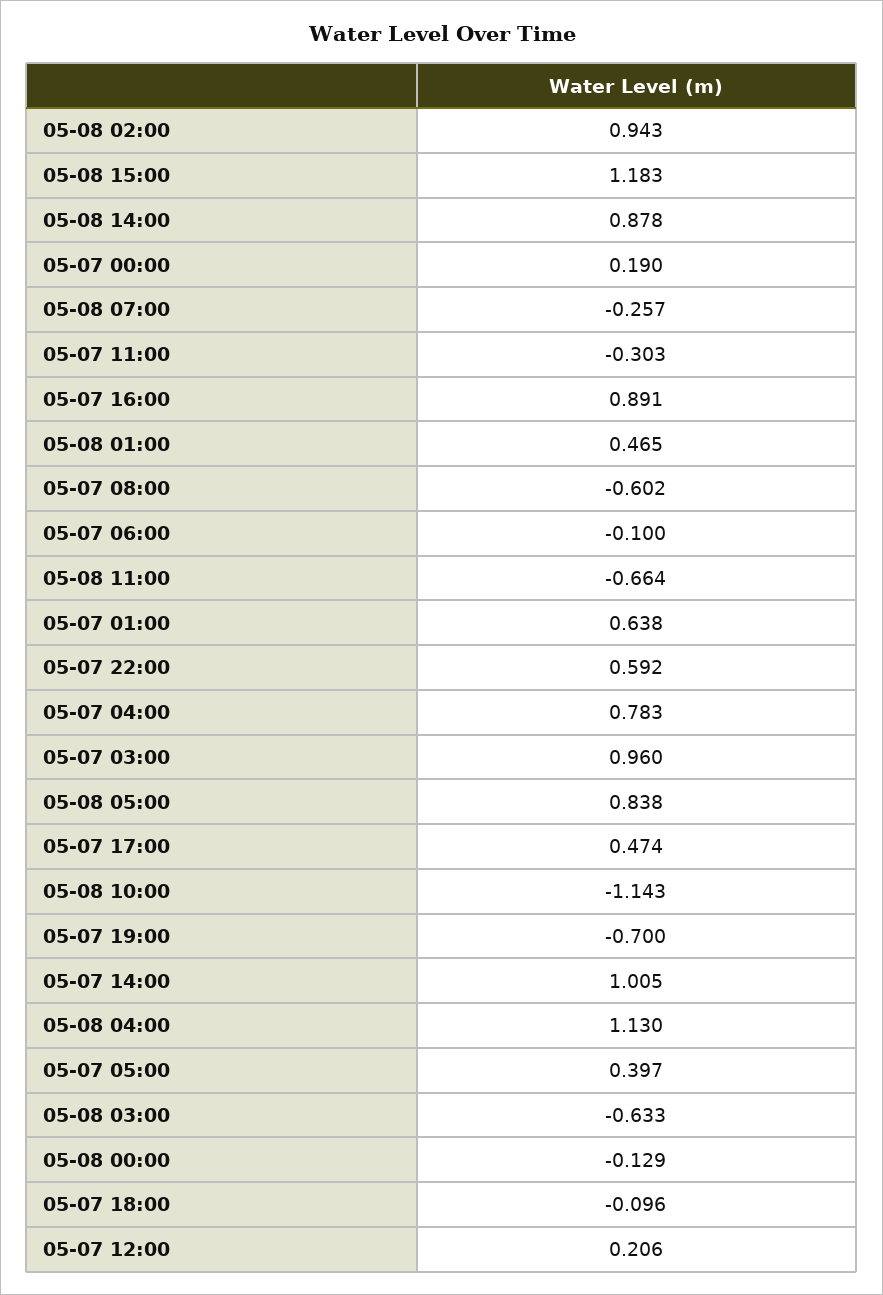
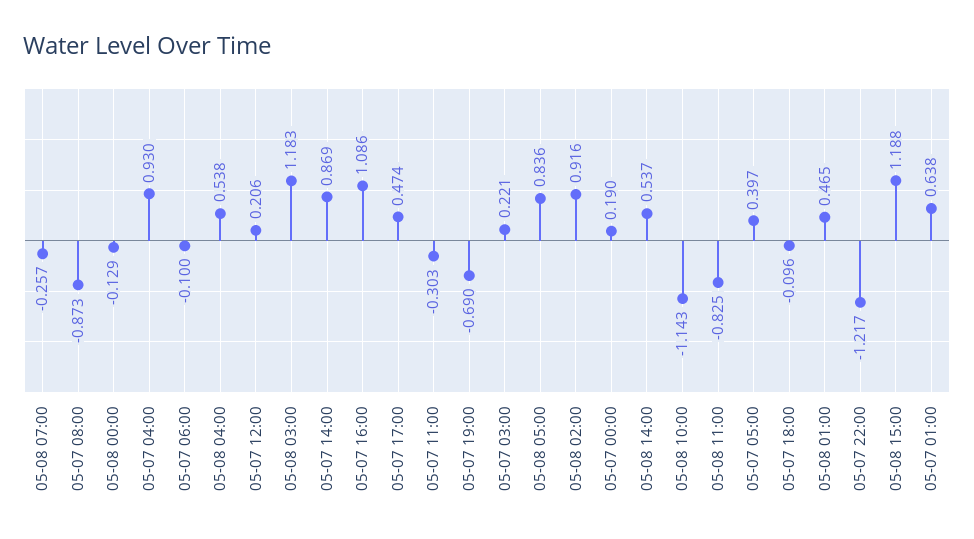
05-08 02:00: 0.943 -> 0.916
05-08 15:00: 1.183 -> 1.188
05-08 14:00: 0.878 -> 0.537
05-07 16:00: 0.891 -> 1.086
05-07 08:00: -0.602 -> -0.873
05-08 11:00: -0.664 -> -0.825
05-07 22:00: 0.592 -> -1.217
05-07 04:00: 0.783 -> 0.93
05-07 03:00: 0.96 -> 0.221
05-08 05:00: 0.838 -> 0.836
05-07 19:00: -0.7 -> -0.69
05-07 14:00: 1.005 -> 0.869
05-08 04:00: 1.13 -> 0.538
05-08 03:00: -0.633 -> 1.183

